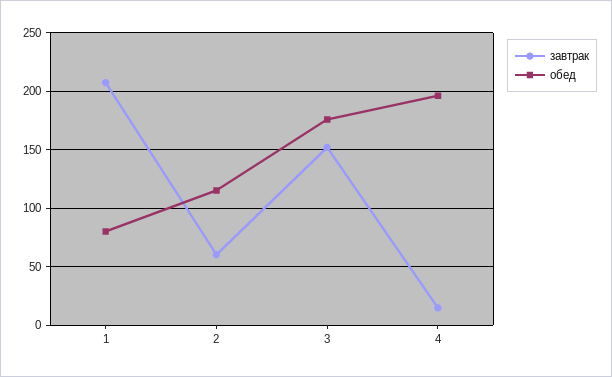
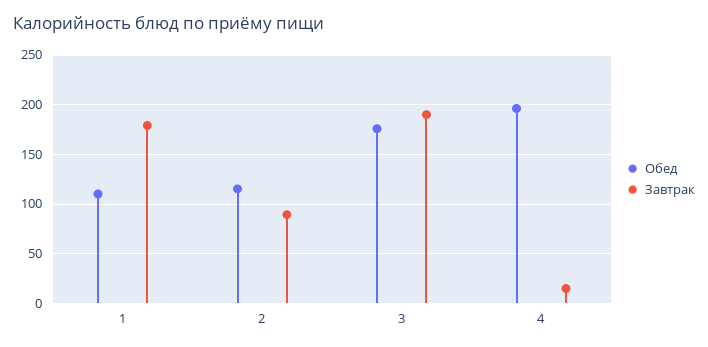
завтрак, 1: 210 -> 180
обед, 1: 80 -> 110
завтрак, 2: 60 -> 90
завтрак, 3: 150 -> 190

